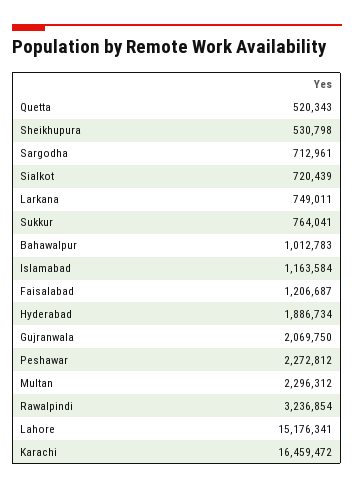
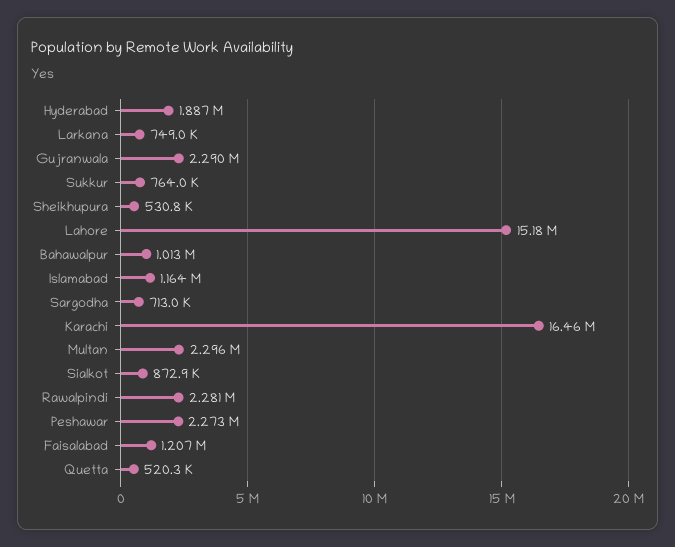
Sialkot: 720439 -> 872900
Gujranwala: 2069750 -> 2290000
Rawalpindi: 3236854 -> 2281000

